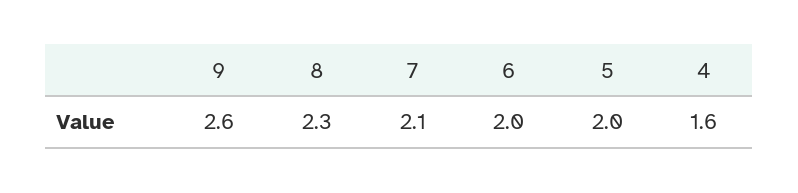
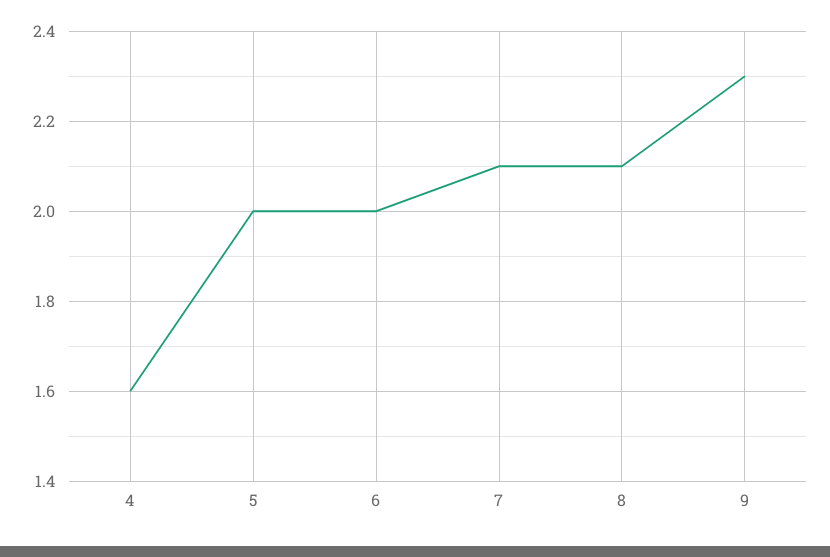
9: 2.6 -> 2.3
8: 2.3 -> 2.1

